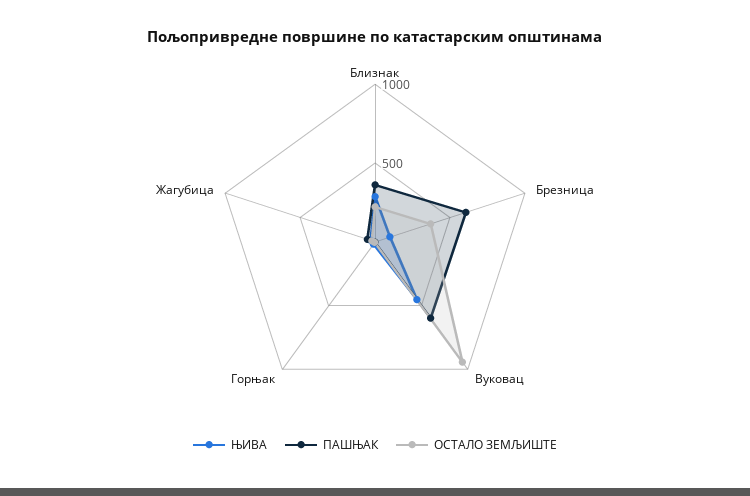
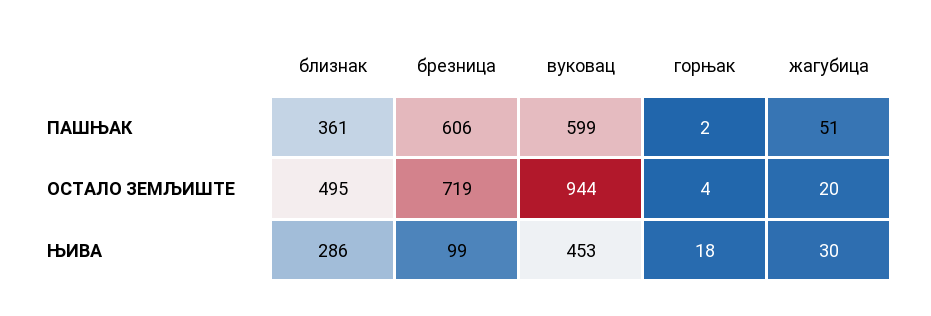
ОСТАЛО ЗЕМЉИШТЕ, Близнак: 200 -> 495
ОСТАЛО ЗЕМЉИШТЕ, Брезница: 400 -> 719

